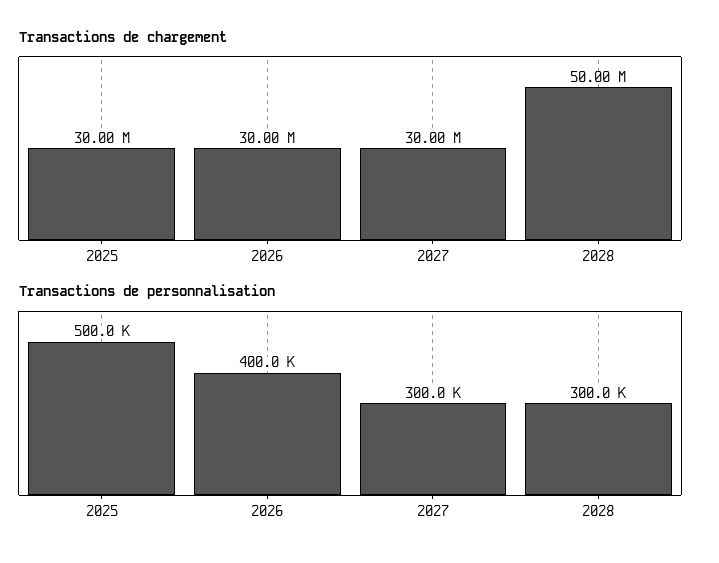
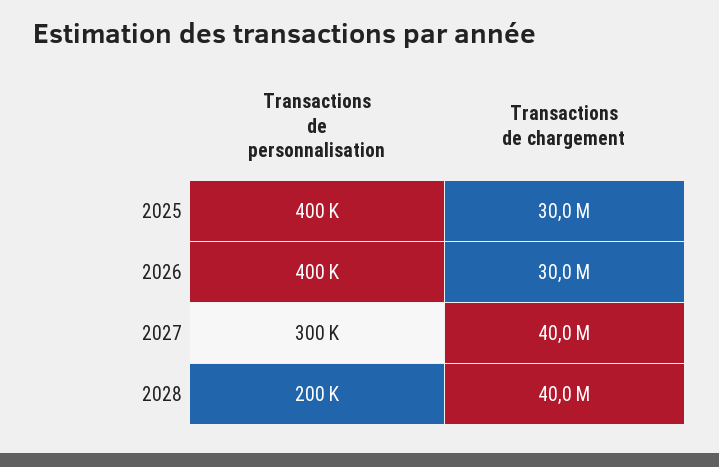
Transactions de chargement, 2027: 30000000 -> 40000000
Transactions de chargement, 2028: 50000000 -> 40000000
Transactions de personnalisation, 2025: 500000 -> 400000
Transactions de personnalisation, 2028: 300000 -> 200000

